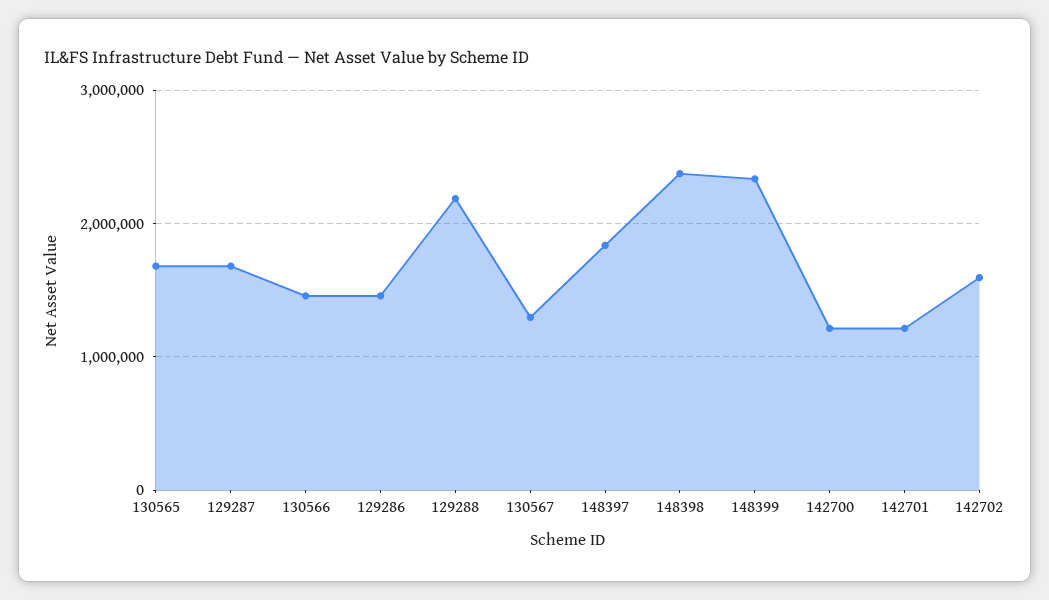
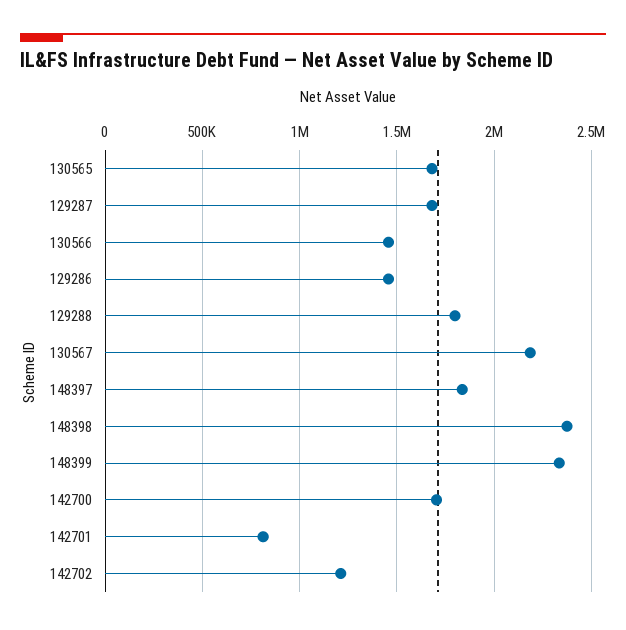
129288: 2200000 -> 1800000
130567: 1300000 -> 2200000
142700: 1200000 -> 1700000
142701: 1200000 -> 800000
142702: 1600000 -> 1200000

